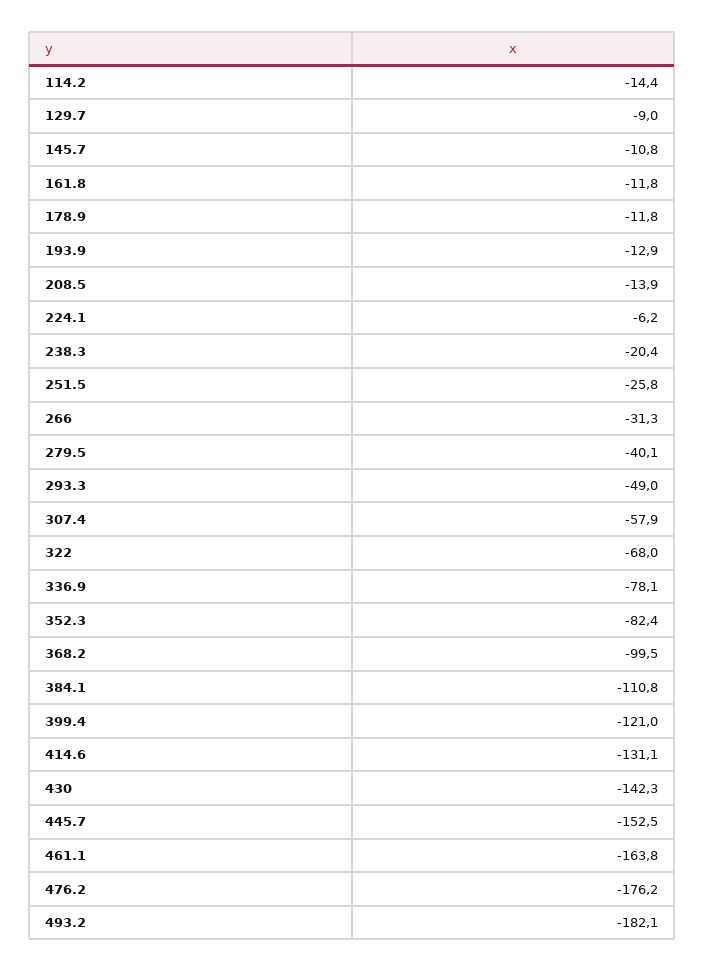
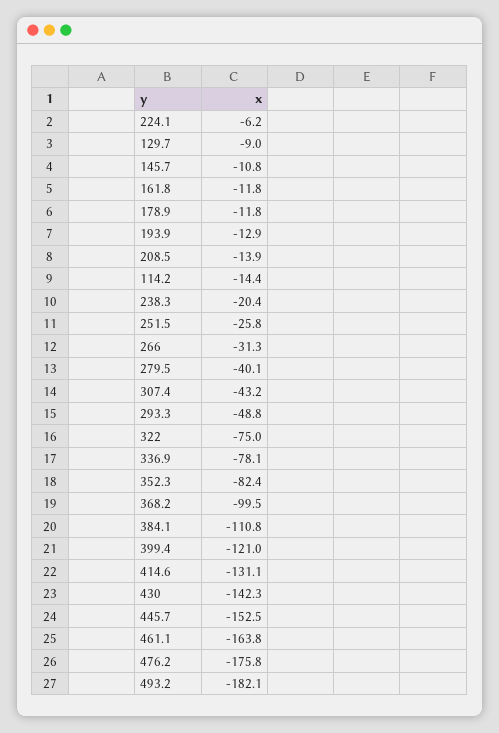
293.3: -49 -> -48.8
307.4: -57.9 -> -43.2
322: -68 -> -75
476.2: -176.2 -> -175.8

